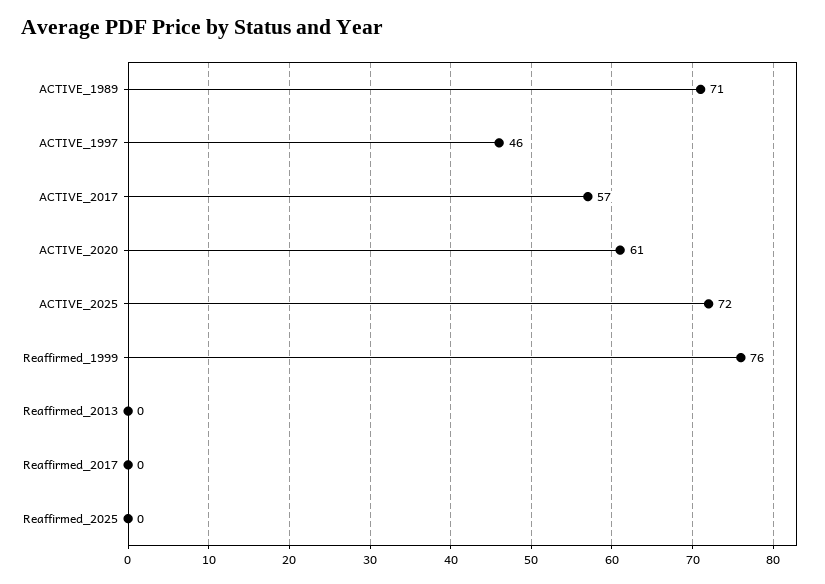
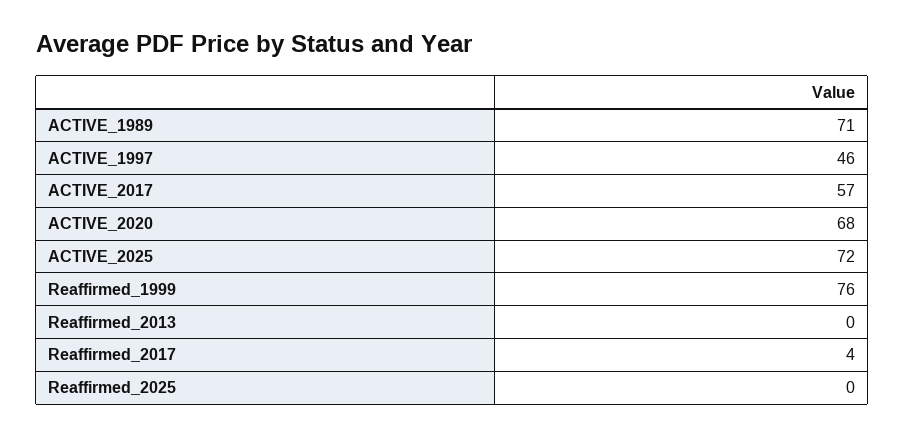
ACTIVE_2020: 61 -> 68
Reaffirmed_2017: 0 -> 4

